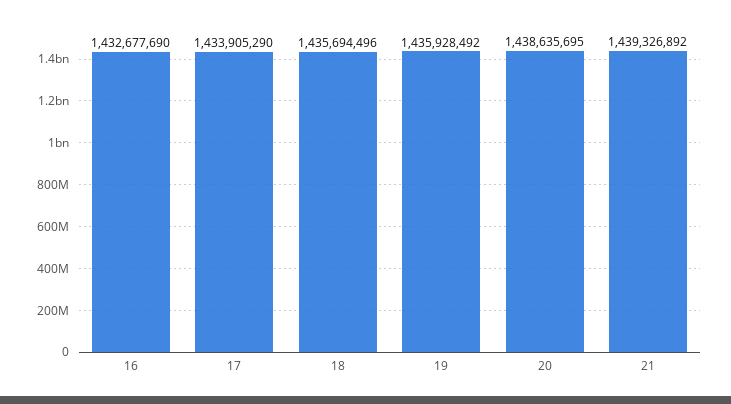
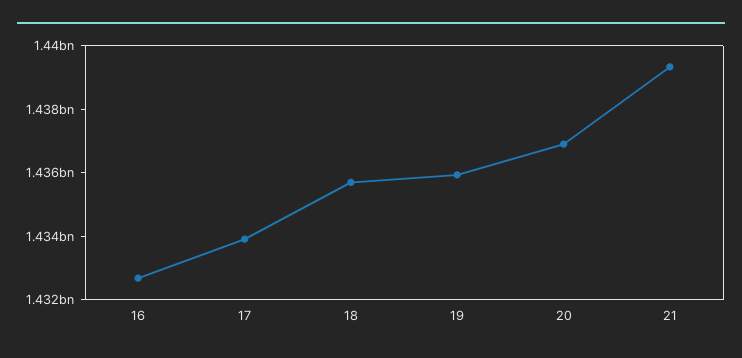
20: 1438635695 -> 1437000000

